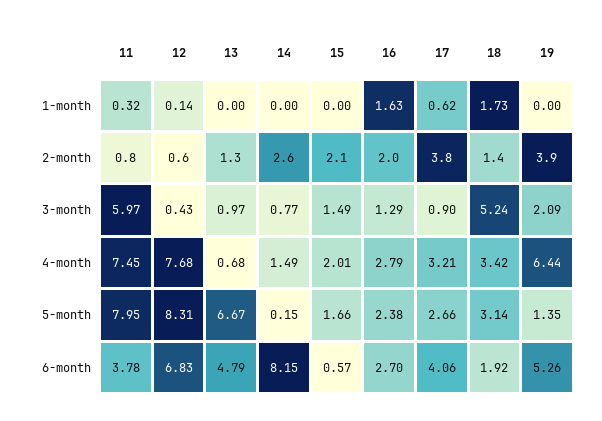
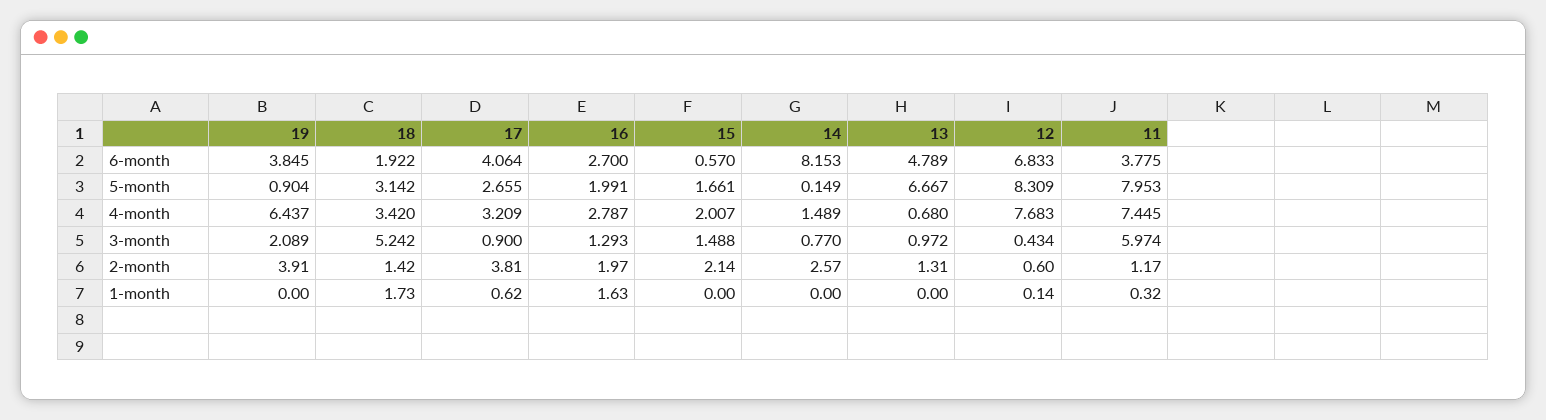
11, 2-month: 0.8 -> 1.17
16, 5-month: 2.38 -> 1.991
19, 5-month: 1.35 -> 0.904
19, 6-month: 5.26 -> 3.845

